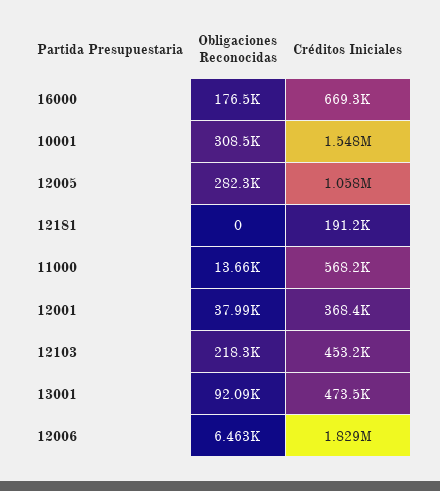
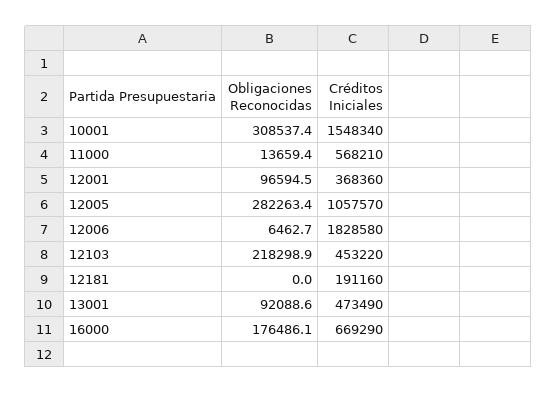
Obligaciones Reconocidas, 12001: 37990 -> 96594.5

